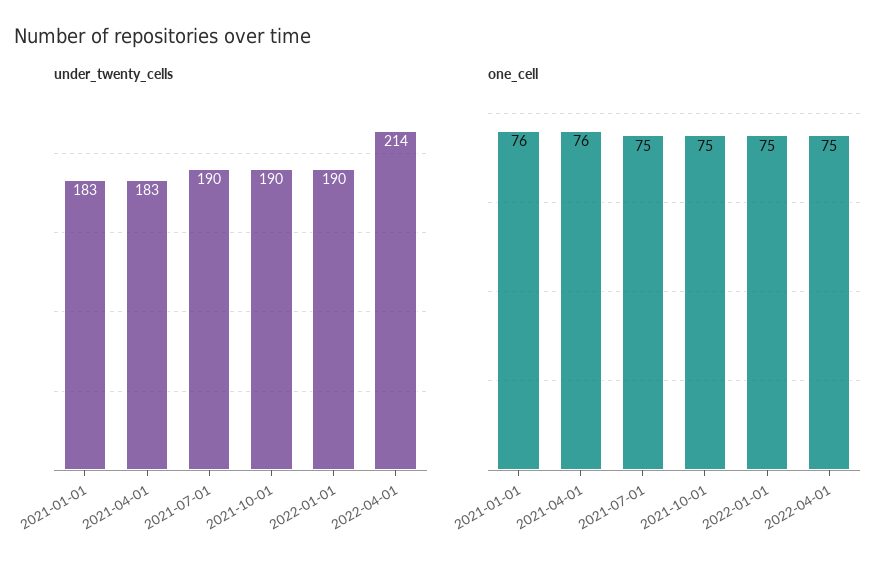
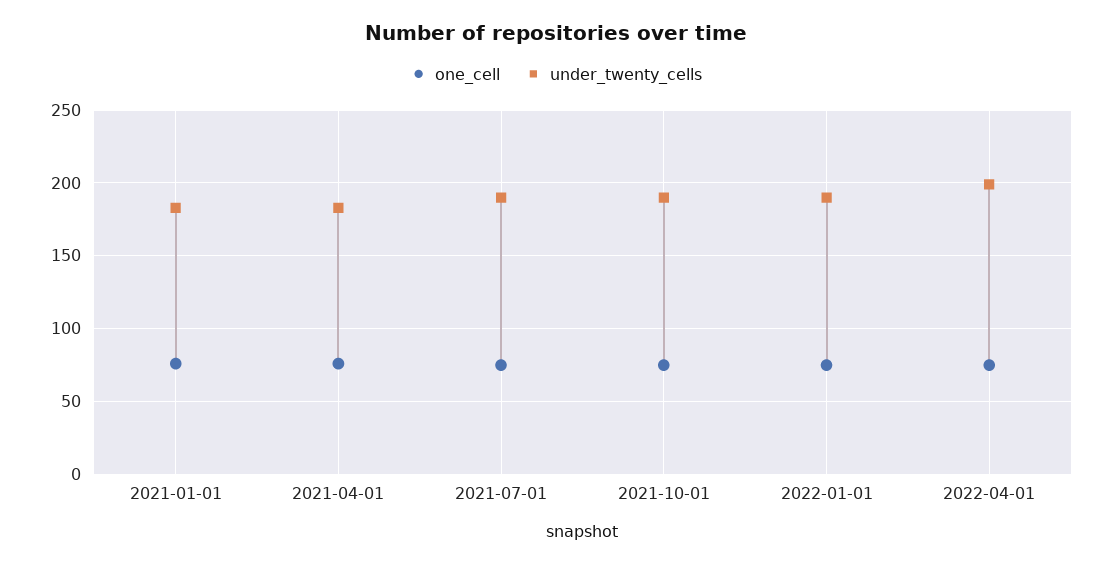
under_twenty_cells, 2022-04-01: 214 -> 200

